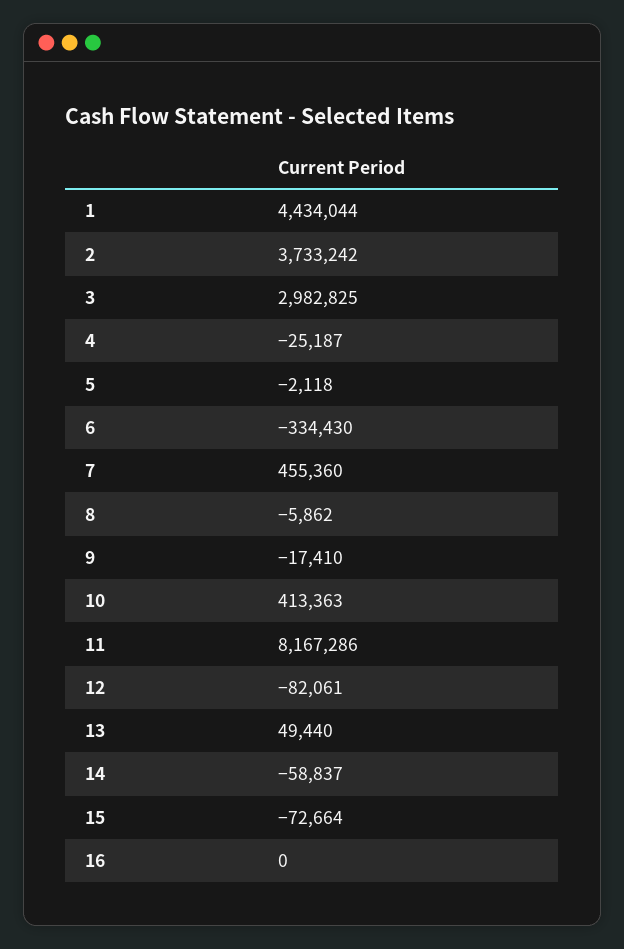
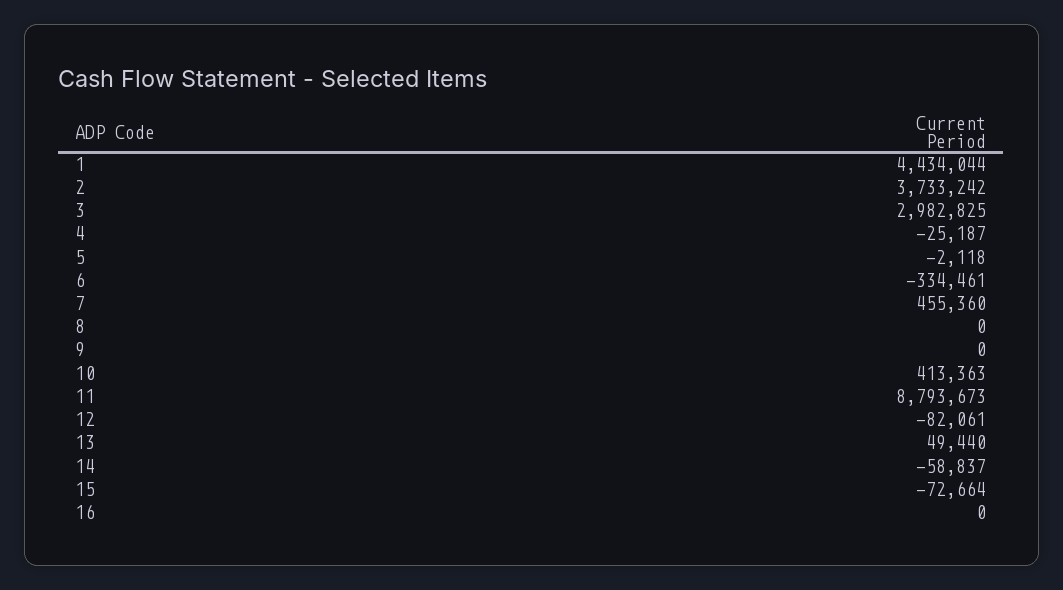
6: -334430 -> -334461
8: -5862 -> 0
9: -17410 -> 0
11: 8167286 -> 8793673

